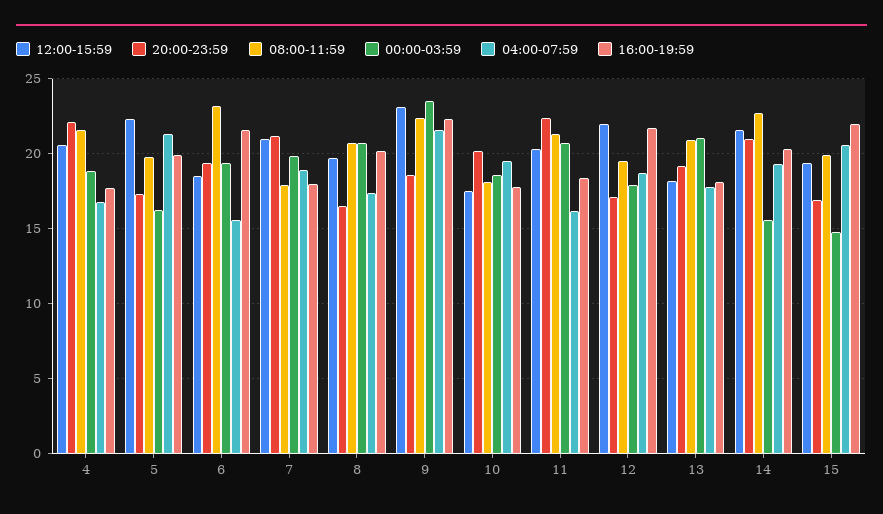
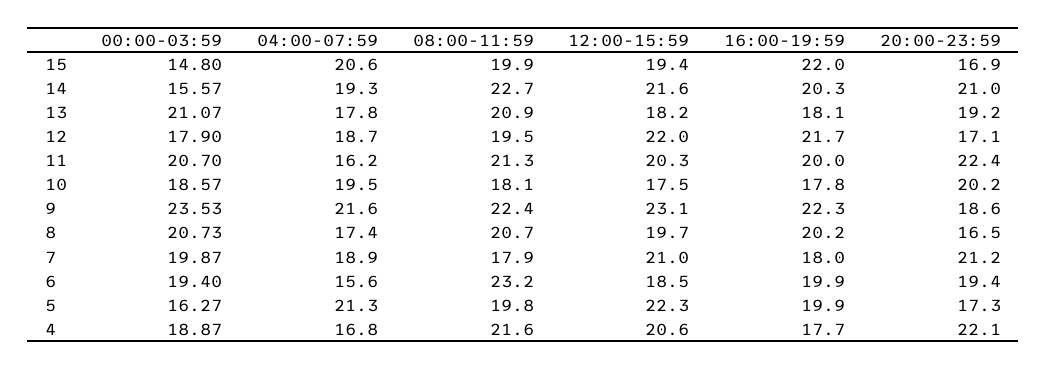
16:00-19:59, 6: 21.5 -> 19.9
16:00-19:59, 11: 18.5 -> 20

